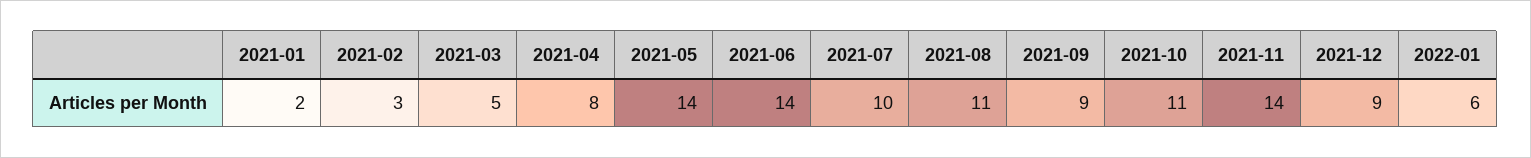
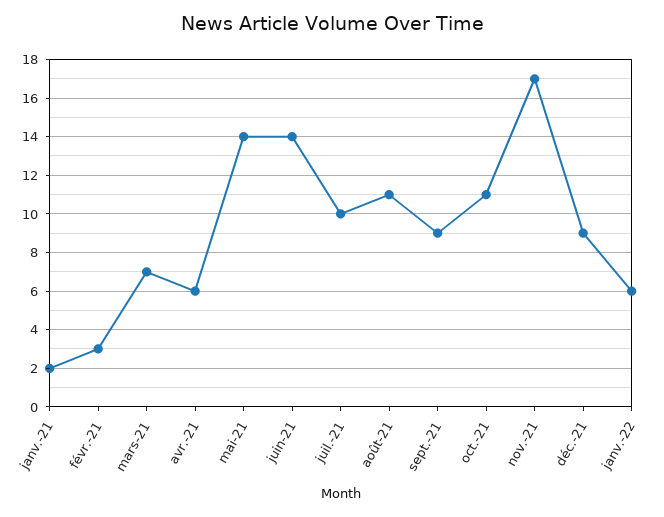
2021-03: 5 -> 7
2021-04: 8 -> 6
2021-11: 14 -> 17

